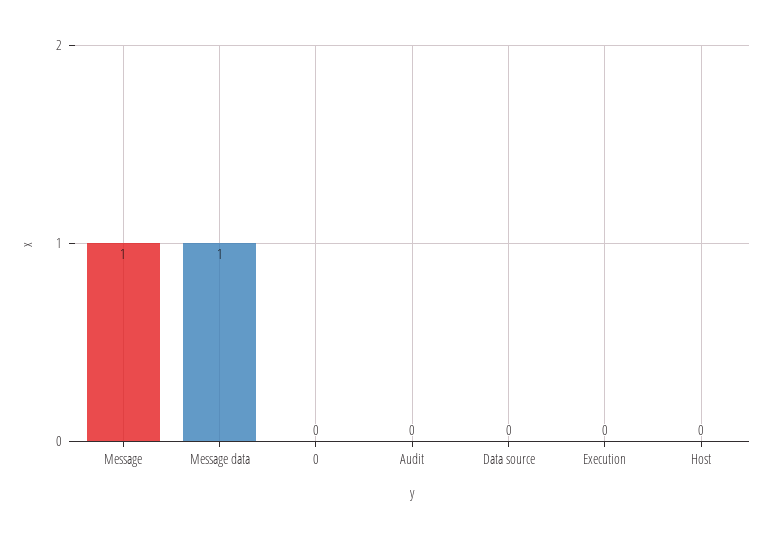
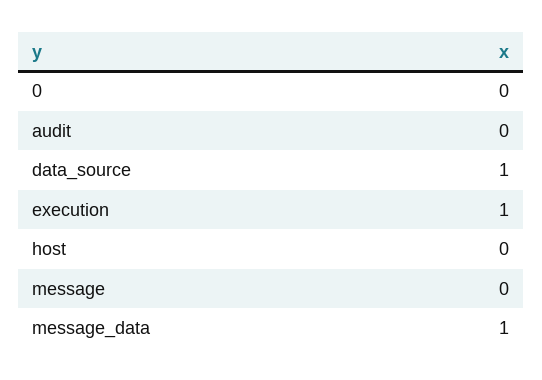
Message: 1 -> 0
Data source: 0 -> 1
Execution: 0 -> 1

